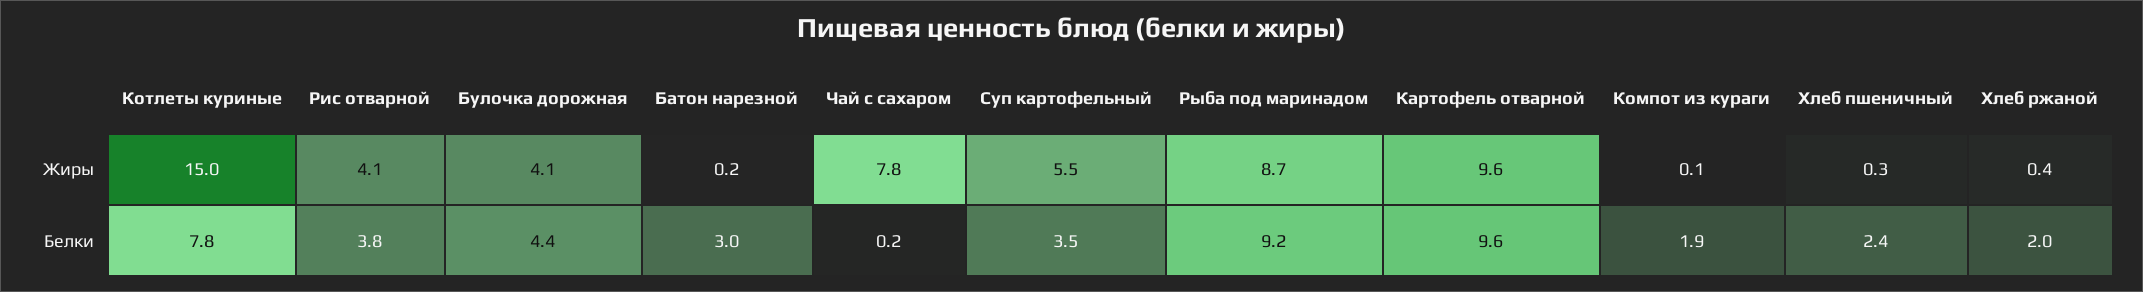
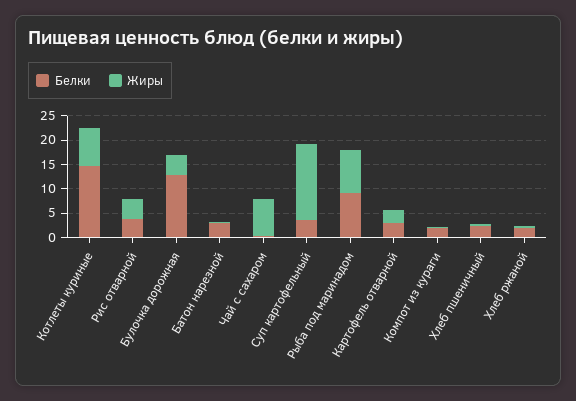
Жиры, Котлеты куриные: 15 -> 7.5
Жиры, Суп картофельный: 5.5 -> 15
Жиры, Картофель отварной: 9.6 -> 2.5
Белки, Котлеты куриные: 7.8 -> 15
Белки, Булочка дорожная: 4.4 -> 12.5
Белки, Картофель отварной: 9.6 -> 2.5

